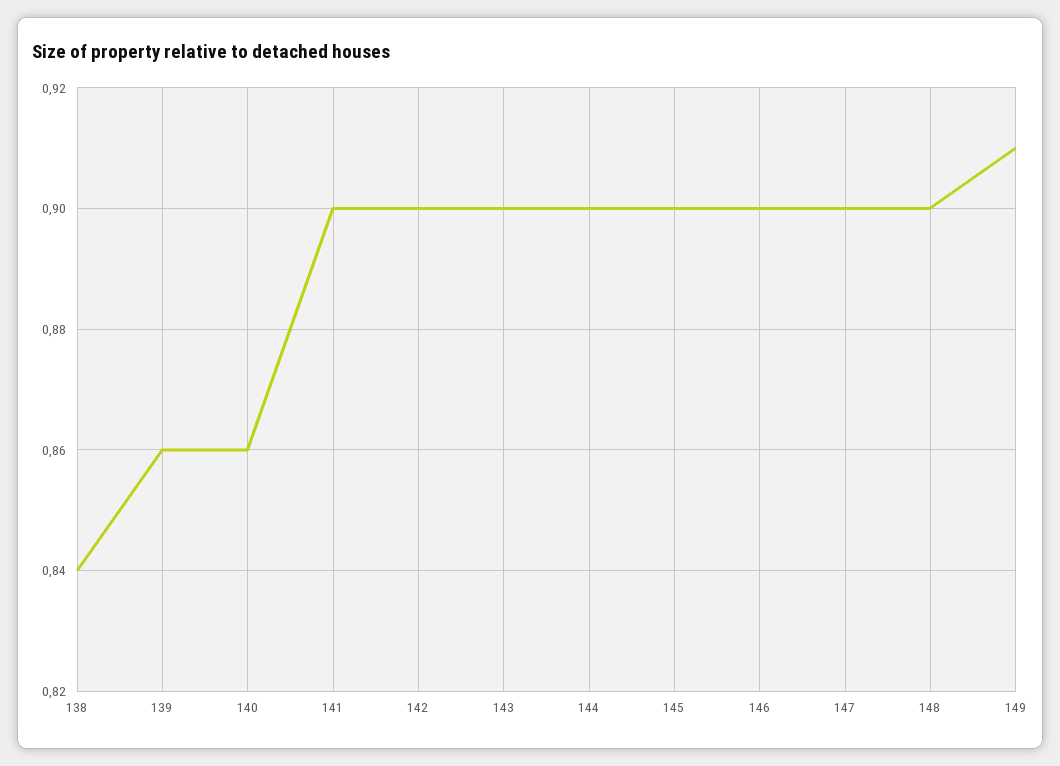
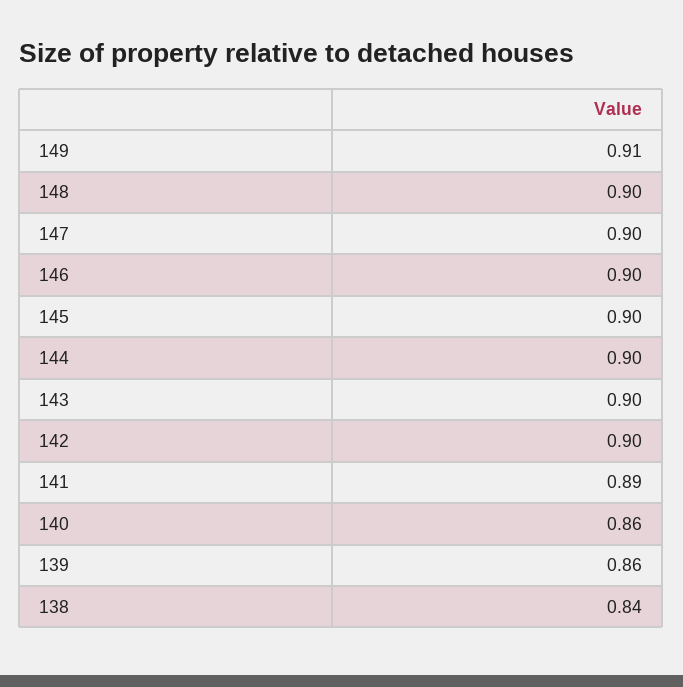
141: 0.9 -> 0.89

